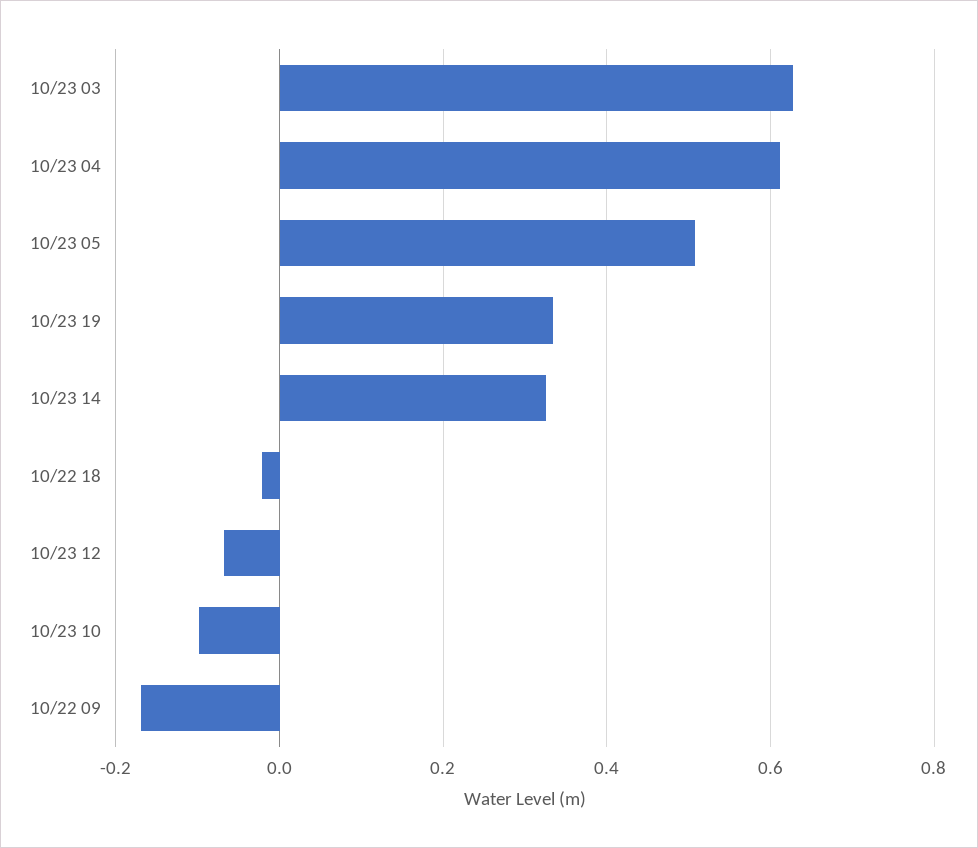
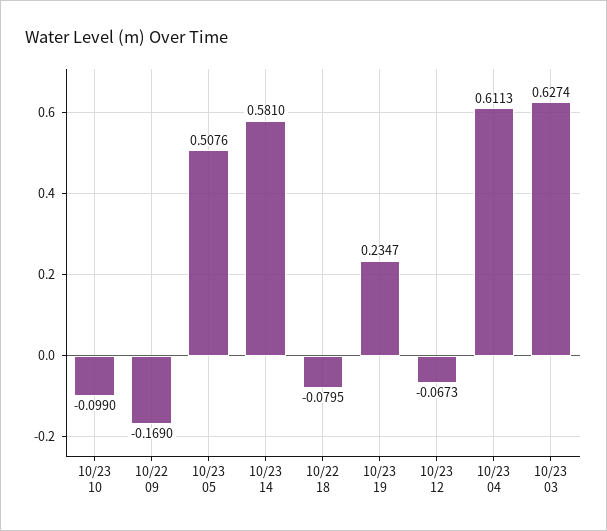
10/23 19: 0.34 -> 0.2347
10/23 14: 0.32 -> 0.581
10/22 18: -0.02 -> -0.0795

